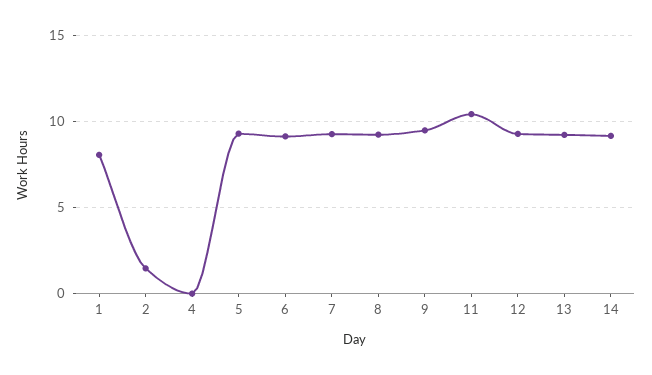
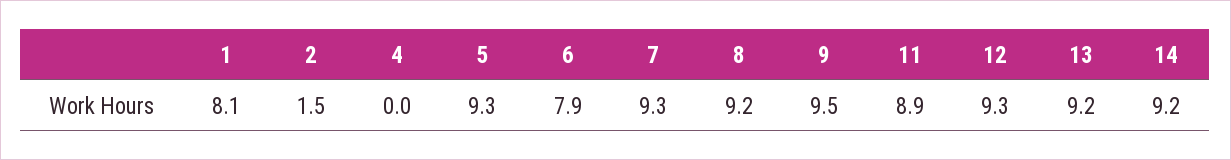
6: 9 -> 7.9
11: 10.5 -> 8.9

